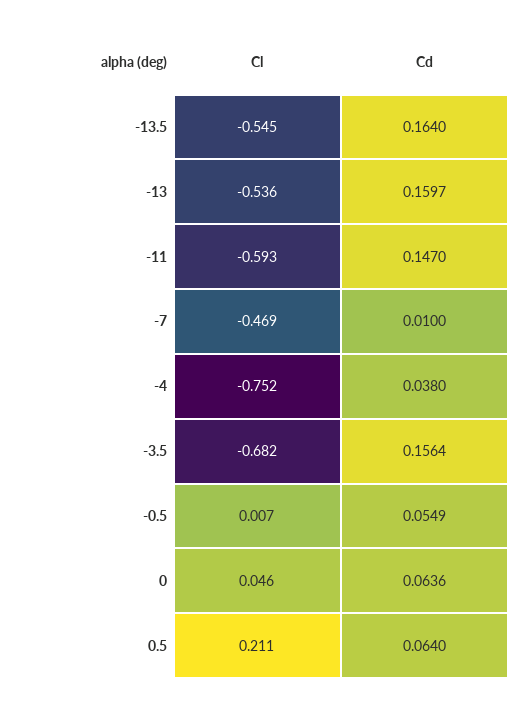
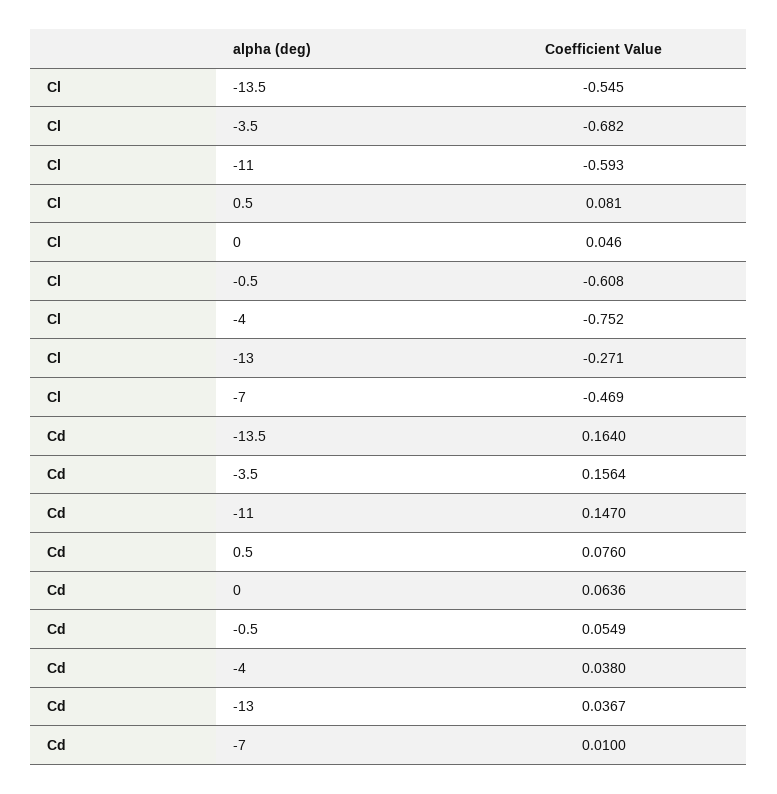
Cl, -13: -0.536 -> -0.271
Cd, -13: 0.1597 -> 0.0367
Cl, -0.5: 0.007 -> -0.608
Cl, 0.5: 0.211 -> 0.081
Cd, 0.5: 0.064 -> 0.076

